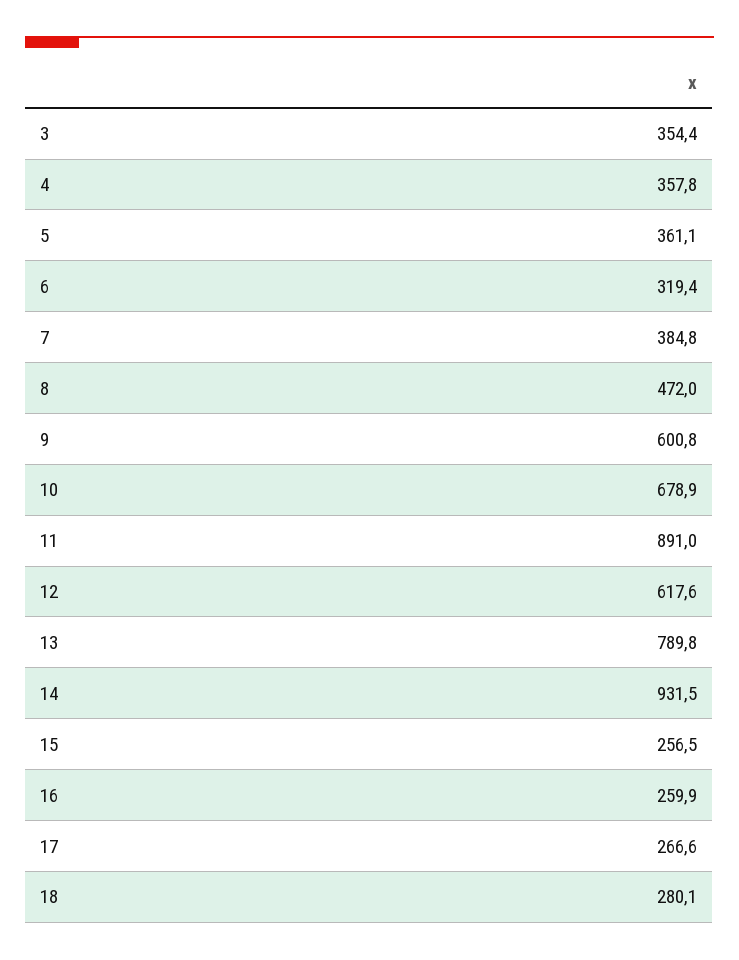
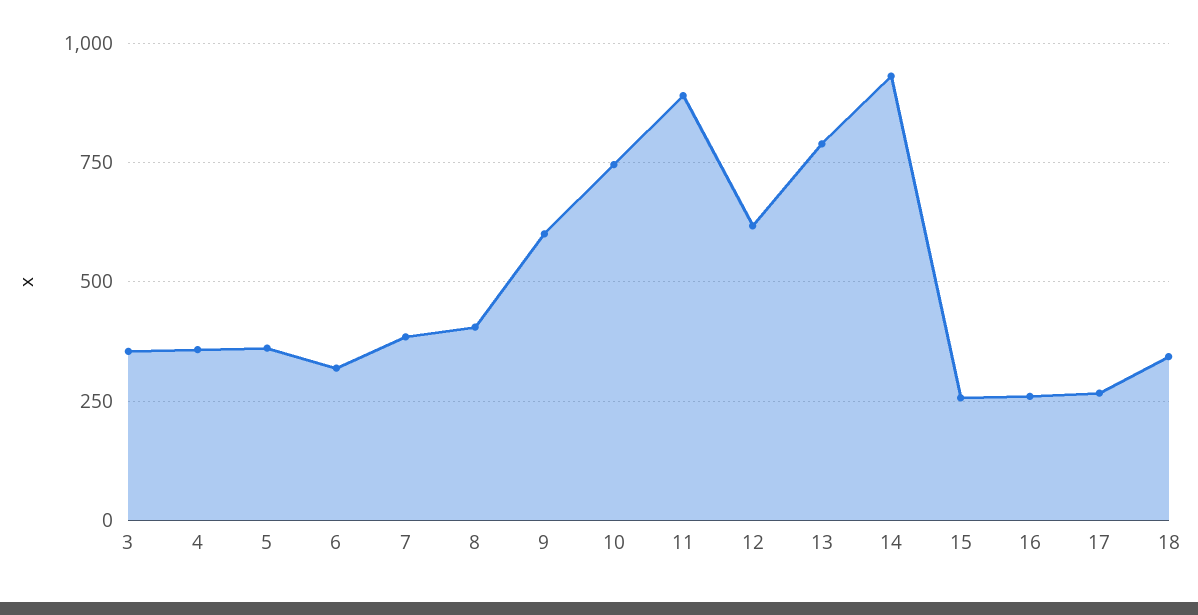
8: 472 -> 400
10: 678.9 -> 750
18: 280.1 -> 350

